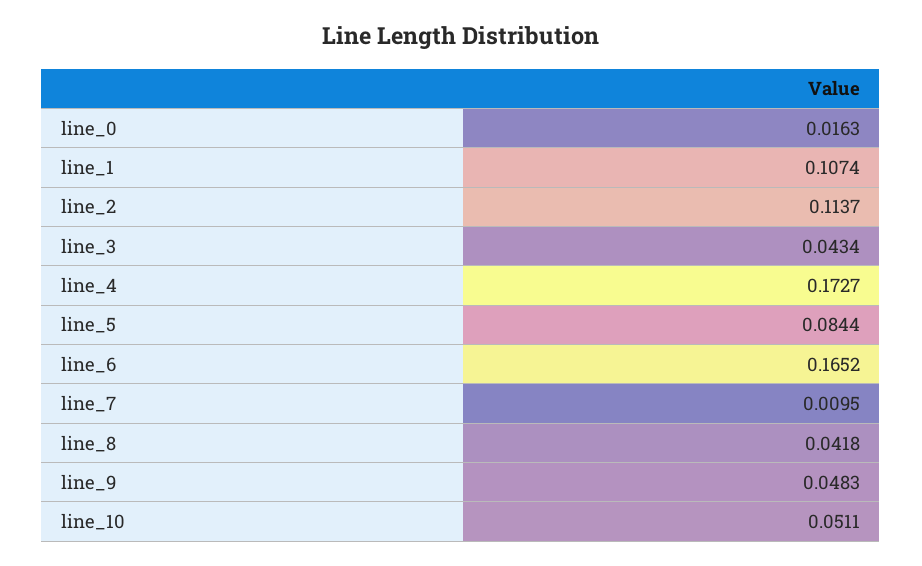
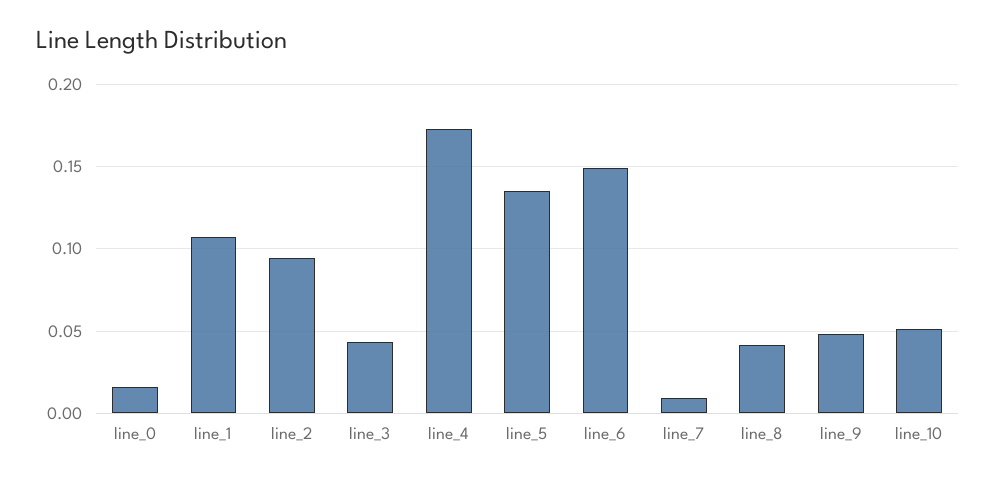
line_2: 0.1137 -> 0.095
line_5: 0.0844 -> 0.135
line_6: 0.1652 -> 0.15

